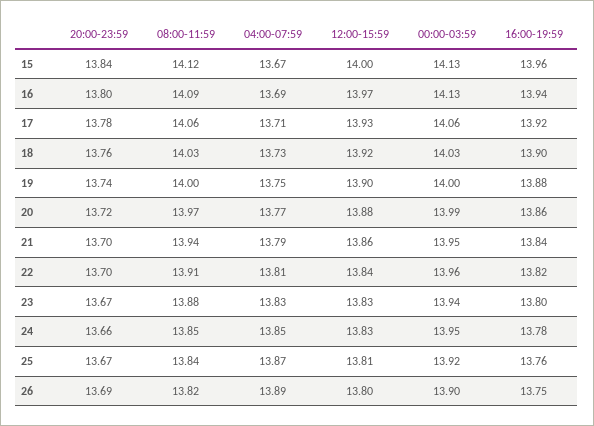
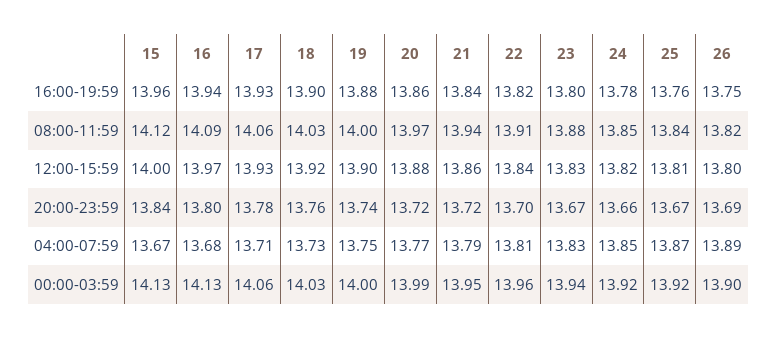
04:00-07:59, 16: 13.69 -> 13.68
16:00-19:59, 17: 13.92 -> 13.93
20:00-23:59, 21: 13.7 -> 13.72
12:00-15:59, 24: 13.83 -> 13.82
00:00-03:59, 24: 13.95 -> 13.92

